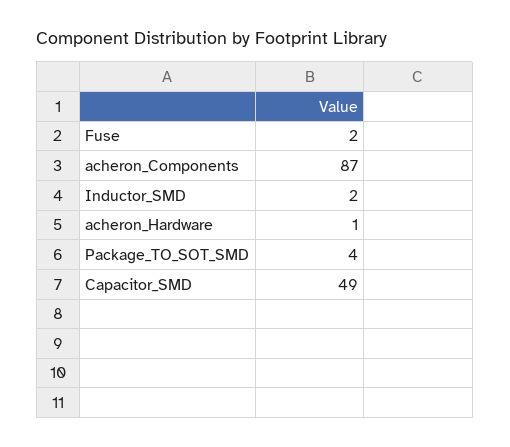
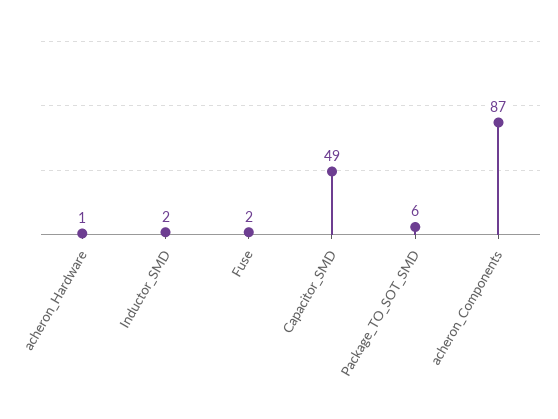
Package_TO_SOT_SMD: 4 -> 6

